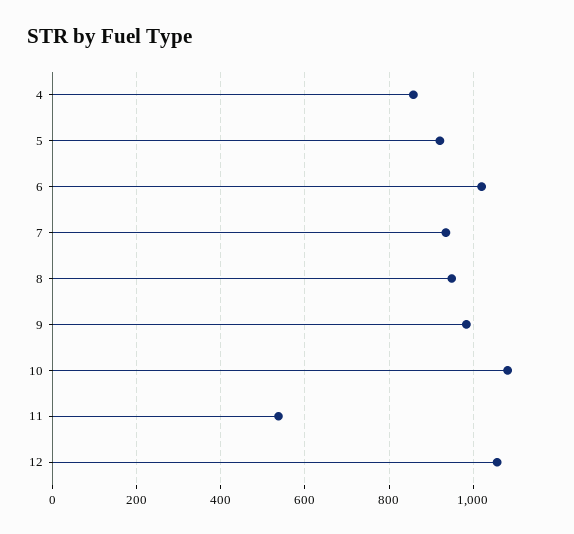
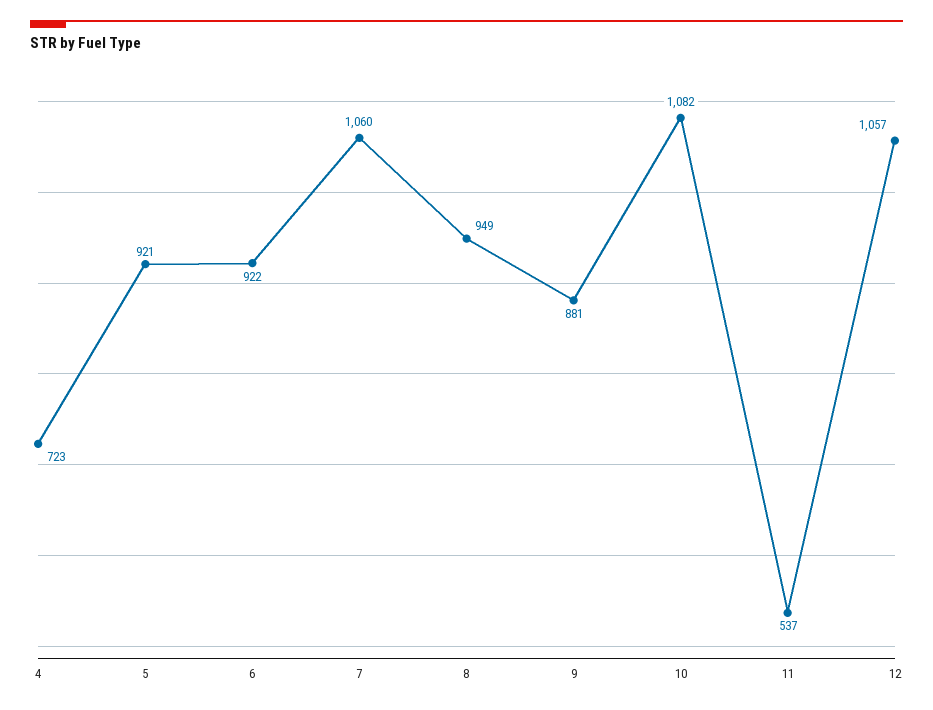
4: 860 -> 723
6: 1020 -> 922
7: 940 -> 1060
9: 980 -> 881

